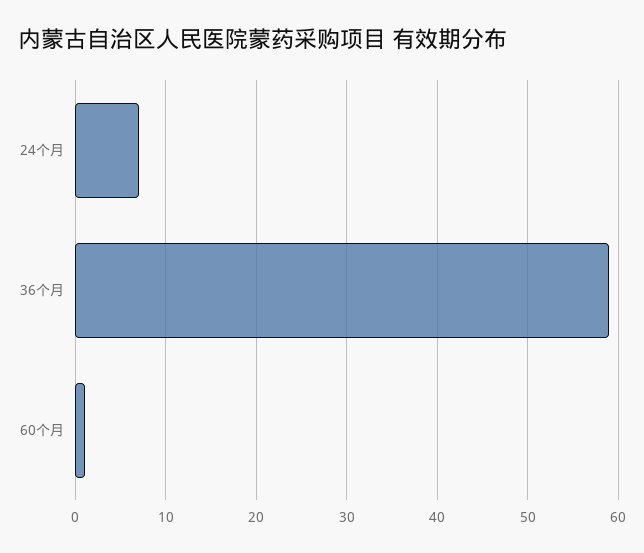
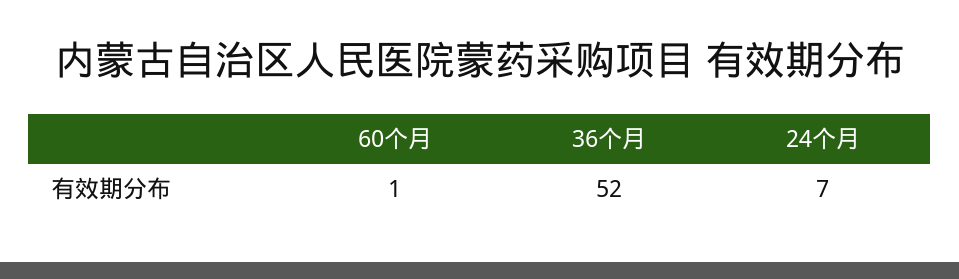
36个月: 59 -> 52

